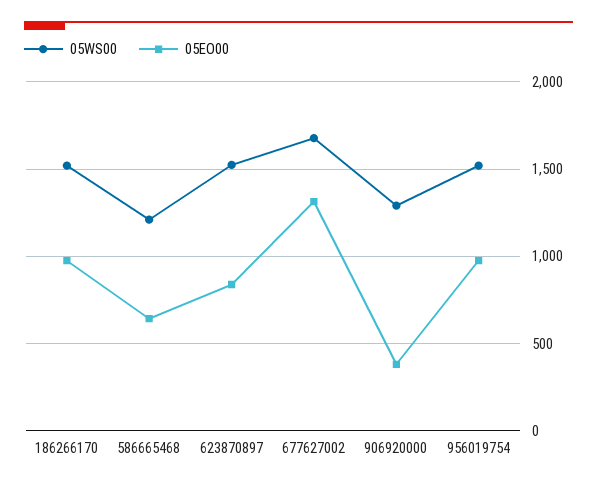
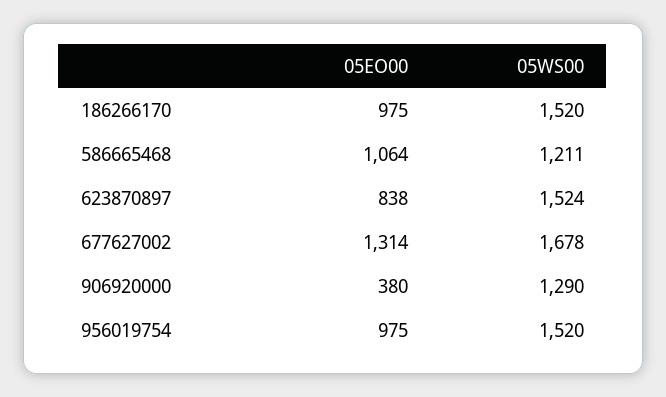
05EO00, 586665468: 650 -> 1064

